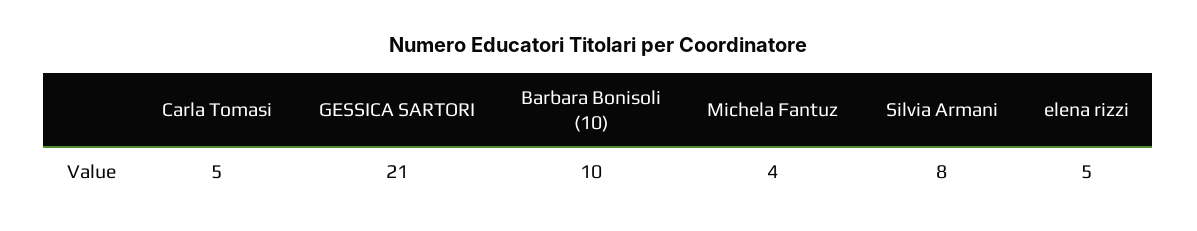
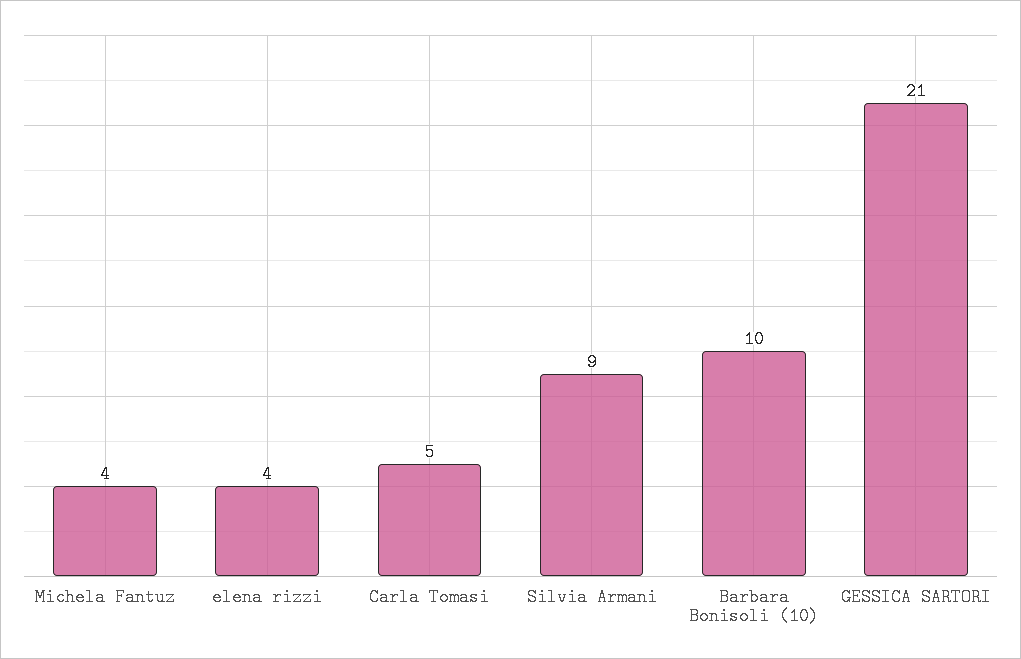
Silvia Armani: 8 -> 9
elena rizzi: 5 -> 4

